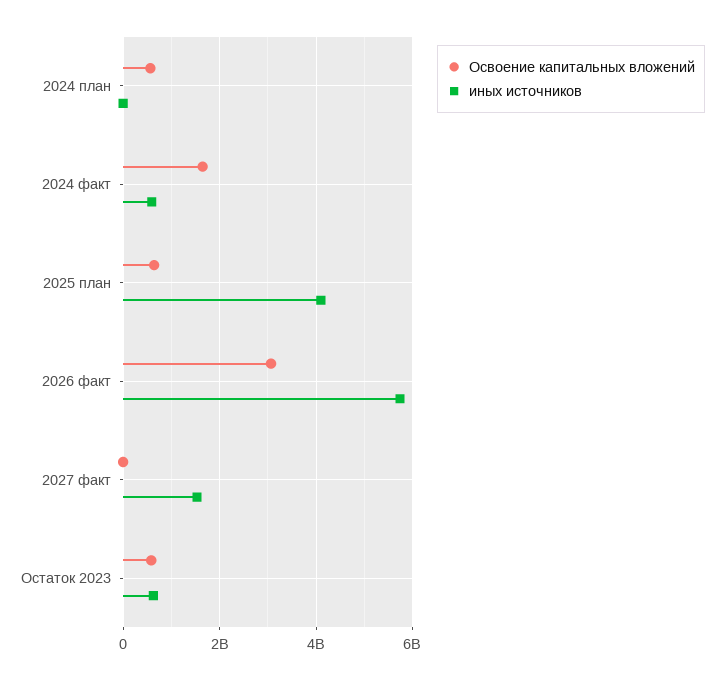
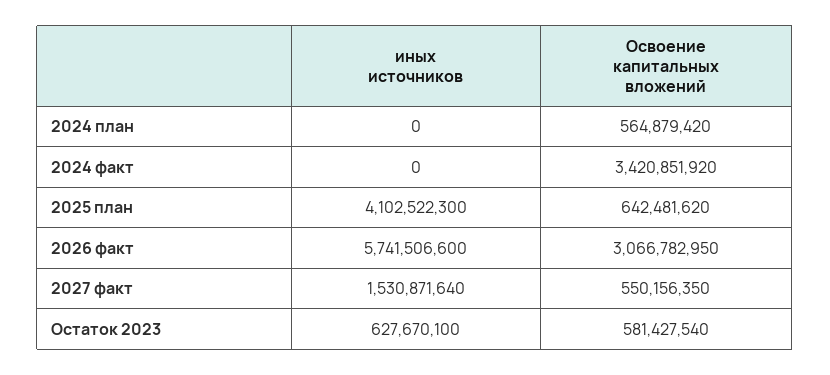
Освоение капитальных вложений, 2024 факт: 1600000000 -> 3420851920
иных источников, 2024 факт: 600000000 -> 0
Освоение капитальных вложений, 2027 факт: 0 -> 550156350

